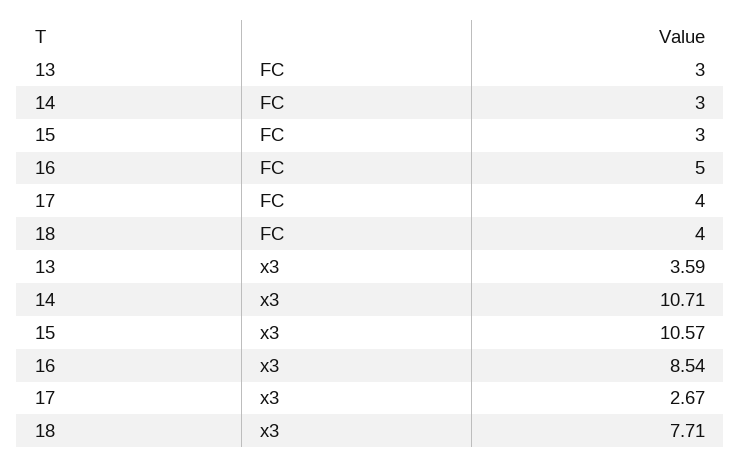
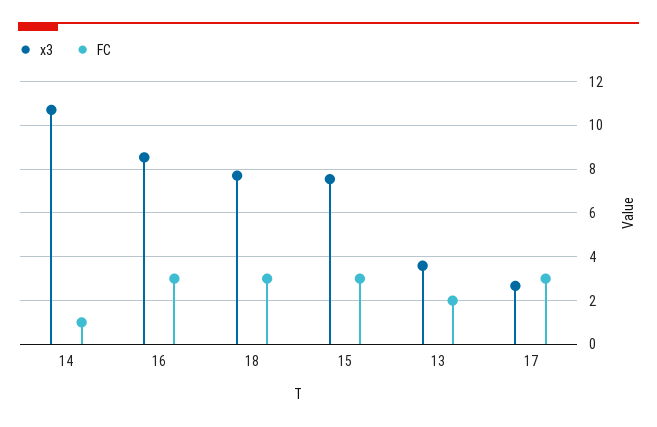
FC, 13: 3 -> 2
FC, 14: 3 -> 1
FC, 16: 5 -> 3
FC, 17: 4 -> 3
FC, 18: 4 -> 3
x3, 15: 10.57 -> 7.5

